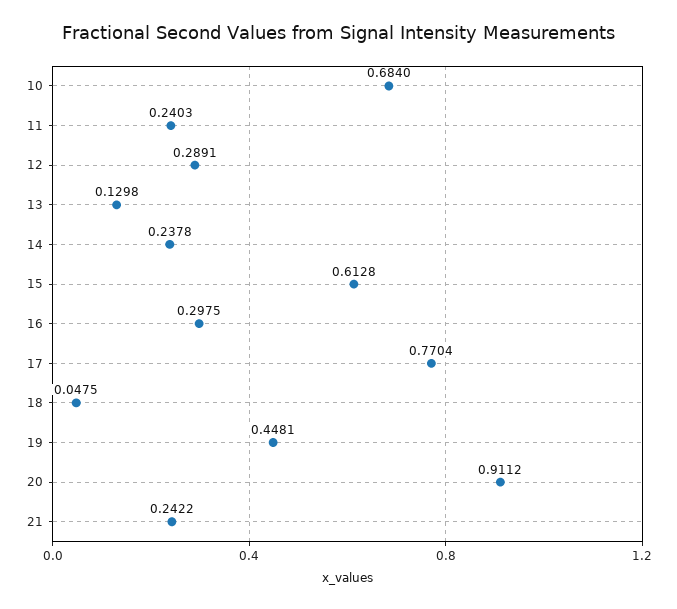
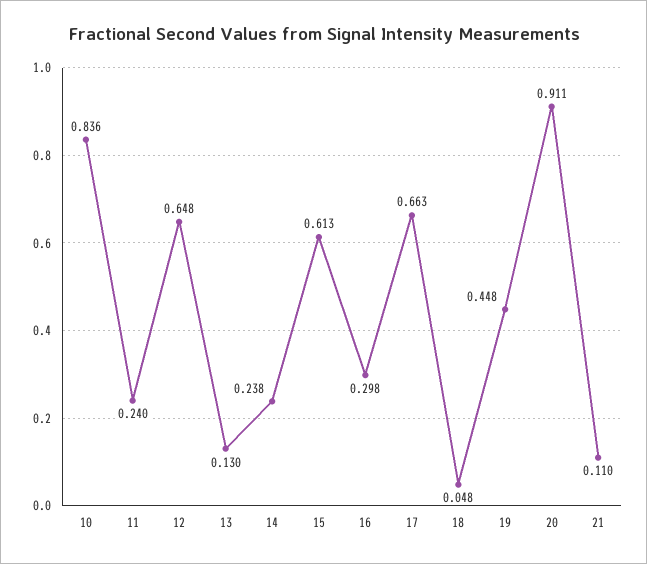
10: 0.684 -> 0.836
12: 0.2891 -> 0.648
17: 0.7704 -> 0.663
21: 0.2422 -> 0.11

